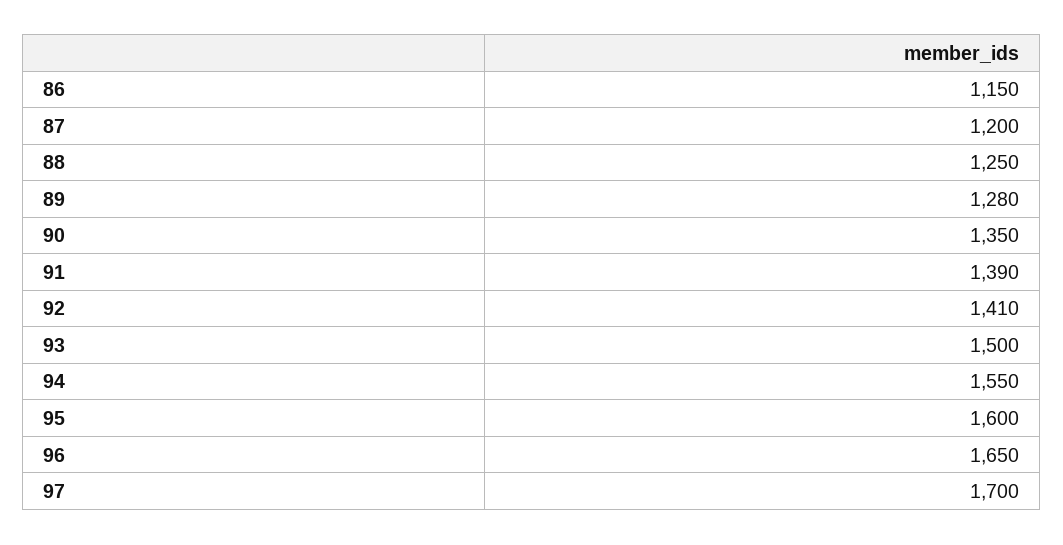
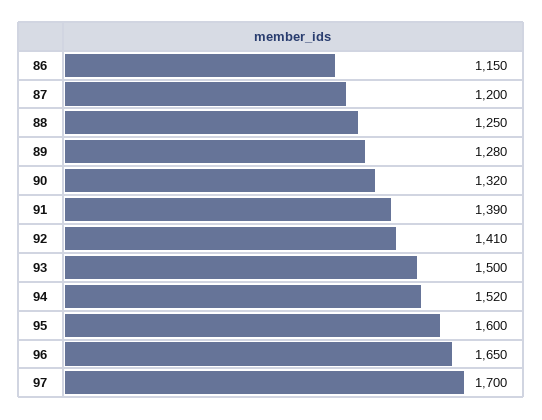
90: 1350 -> 1320
94: 1550 -> 1520

